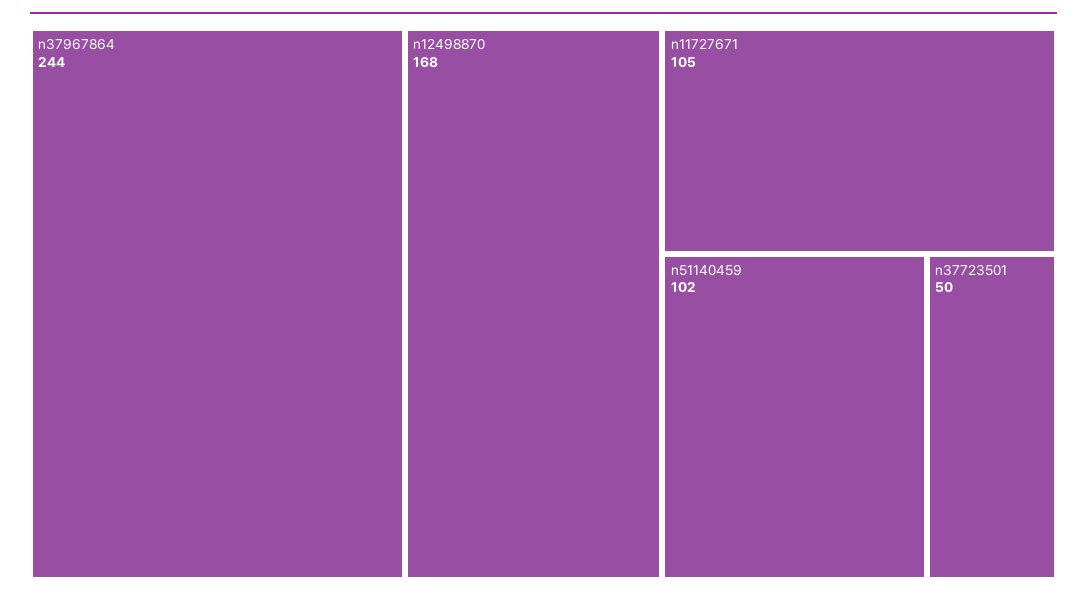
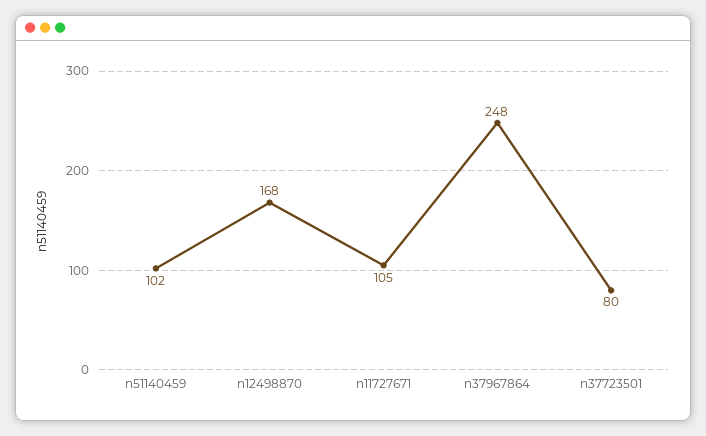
n37967864: 244 -> 248
n37723501: 50 -> 80

